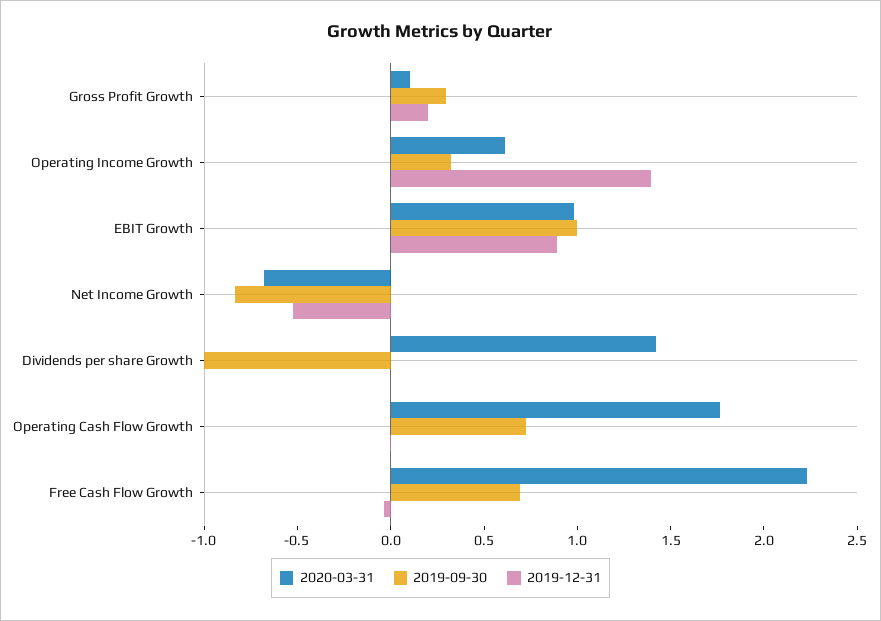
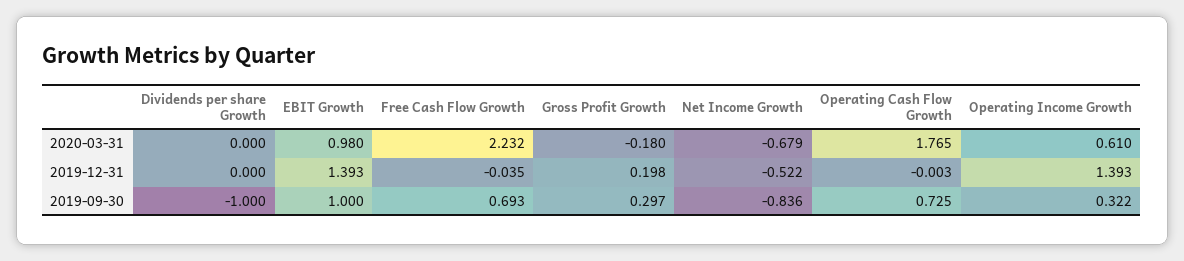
2020-03-31, Gross Profit Growth: 0.1 -> -0.18
2019-12-31, EBIT Growth: 0.9 -> 1.393
2020-03-31, Dividends per share Growth: 1.4 -> 0

